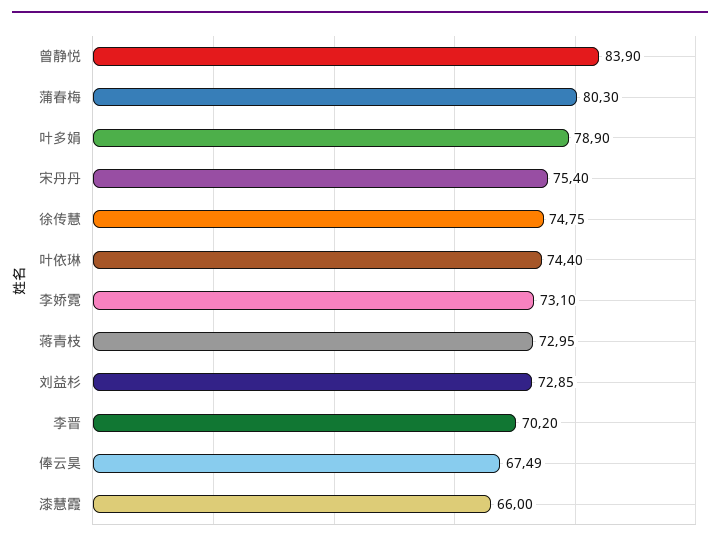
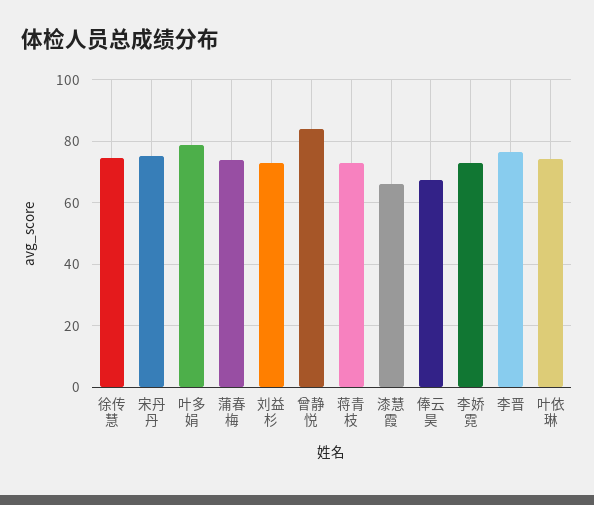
蒲春梅: 80.3 -> 74
李晋: 70.2 -> 76

